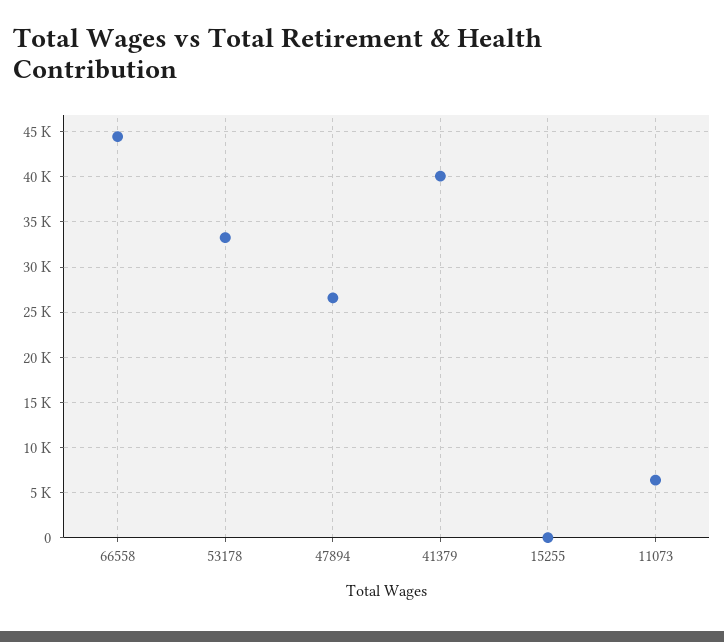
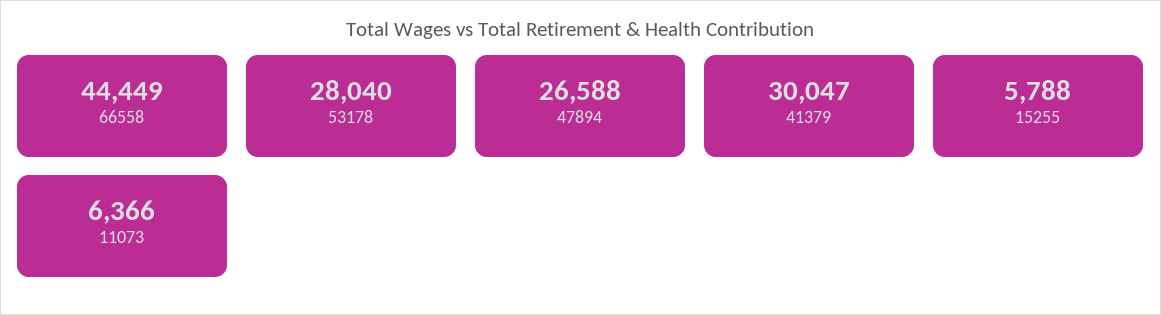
53178: 33000 -> 28040
41379: 40000 -> 30047
15255: 0 -> 5788

